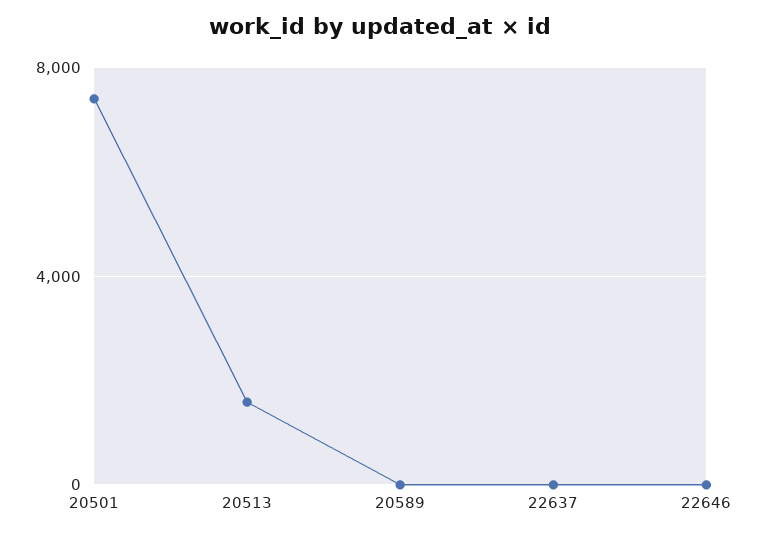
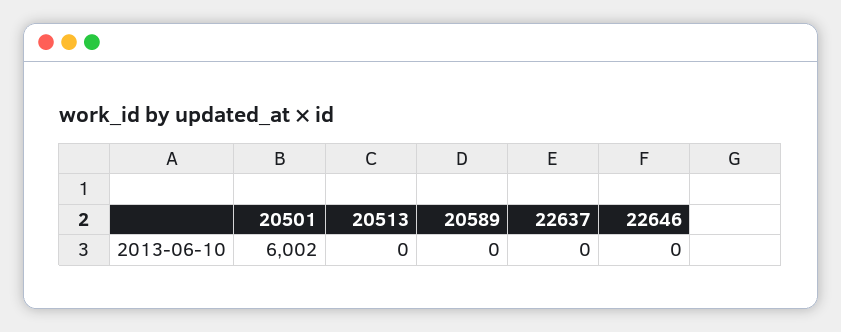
20501: 7500 -> 6002
20513: 1500 -> 0

